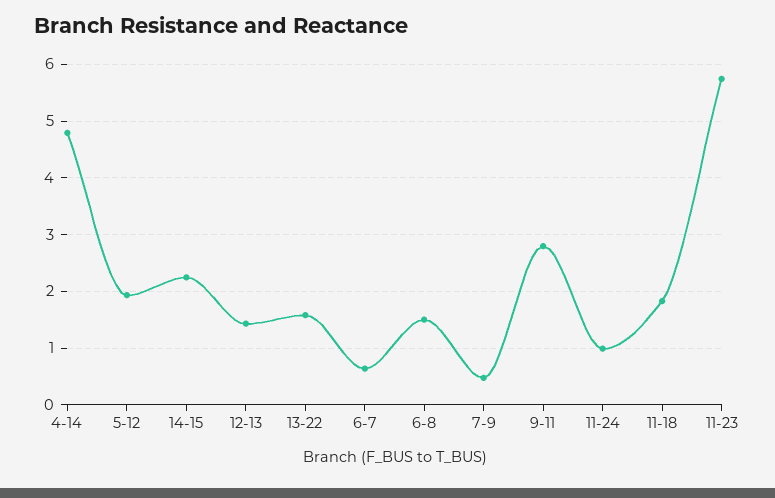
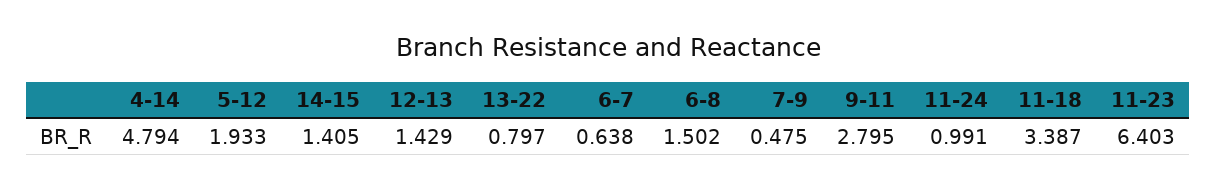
14-15: 2.2 -> 1.405
13-22: 1.6 -> 0.797
11-18: 1.8 -> 3.387
11-23: 5.8 -> 6.403

